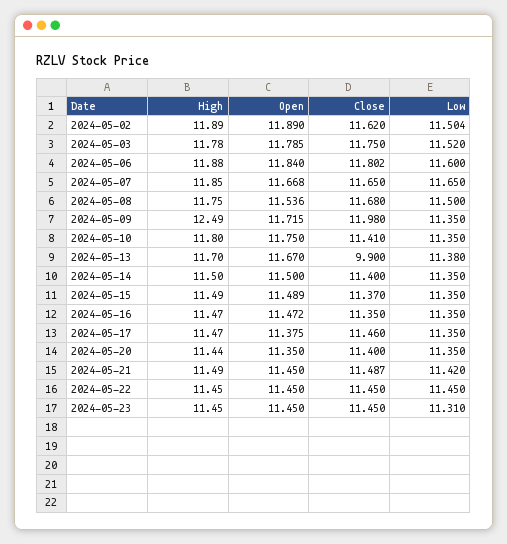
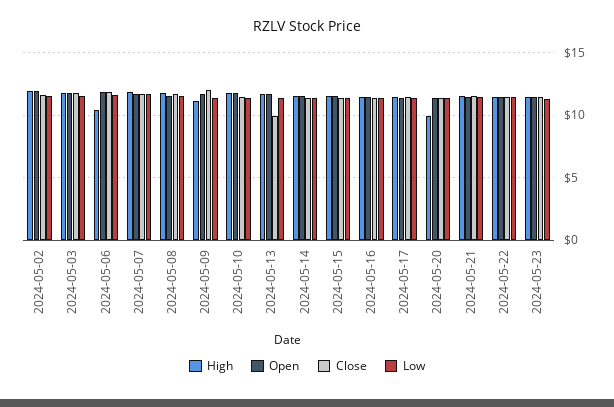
High, 2024-05-06: 11.88 -> 10.5
High, 2024-05-09: 12.49 -> 11
High, 2024-05-20: 11.44 -> 10

